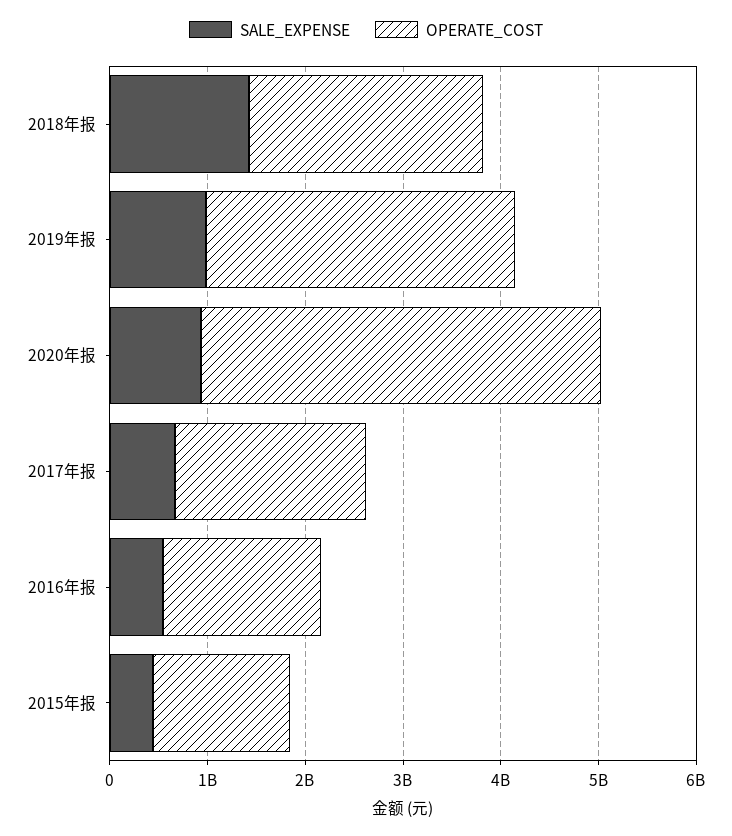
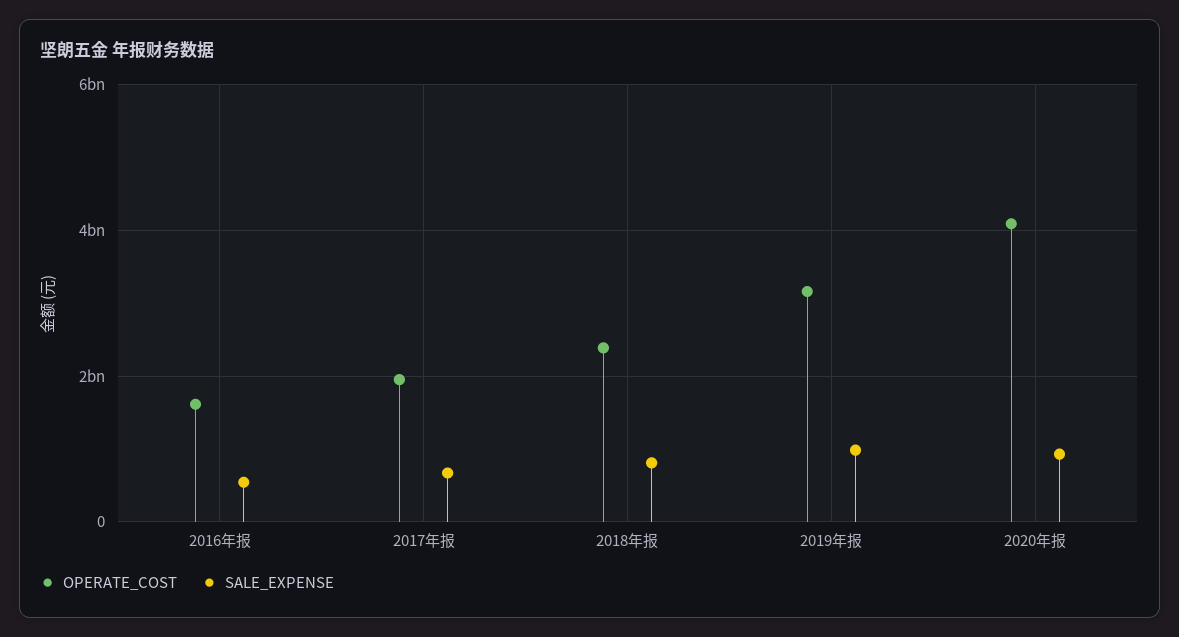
SALE_EXPENSE, 2018年报: 1400000000 -> 800000000
SALE_EXPENSE, 2015年报: 400000000 -> none
OPERATE_COST, 2015年报: 1400000000 -> none

